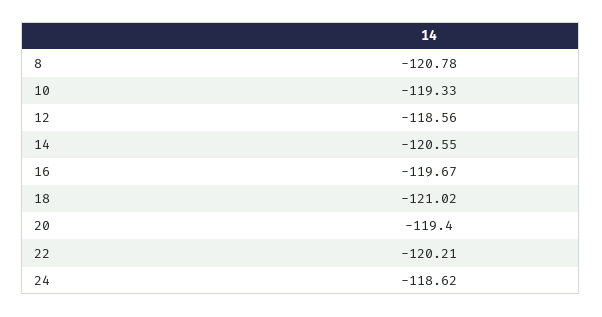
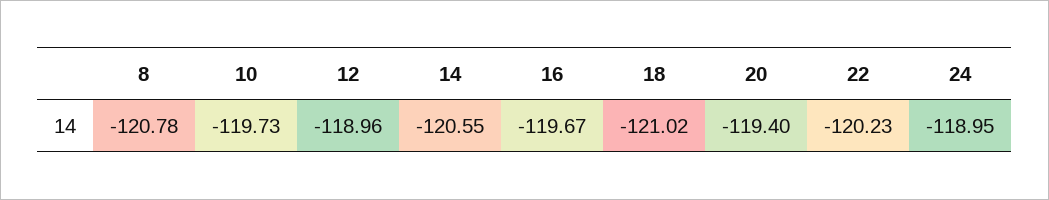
10: -119.33 -> -119.73
12: -118.56 -> -118.96
22: -120.21 -> -120.23
24: -118.62 -> -118.95

